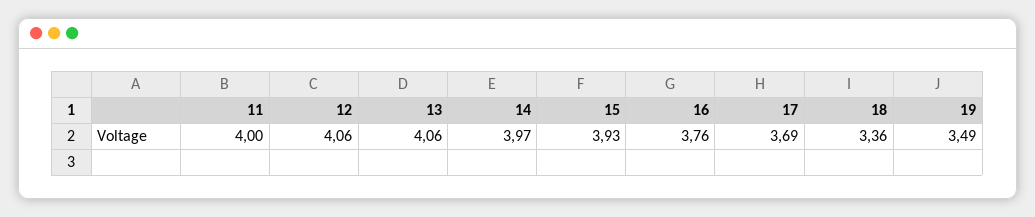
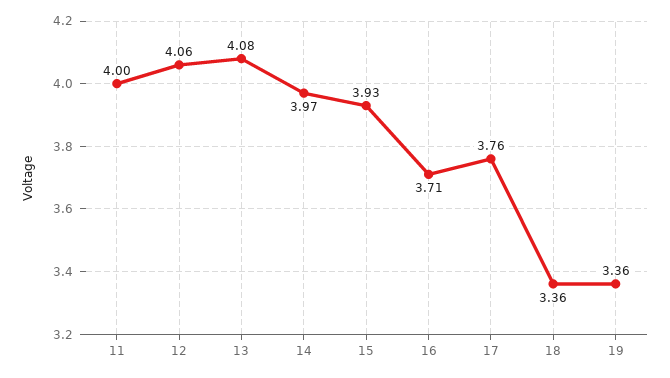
13: 4.06 -> 4.08
16: 3.76 -> 3.71
17: 3.69 -> 3.76
19: 3.49 -> 3.36

